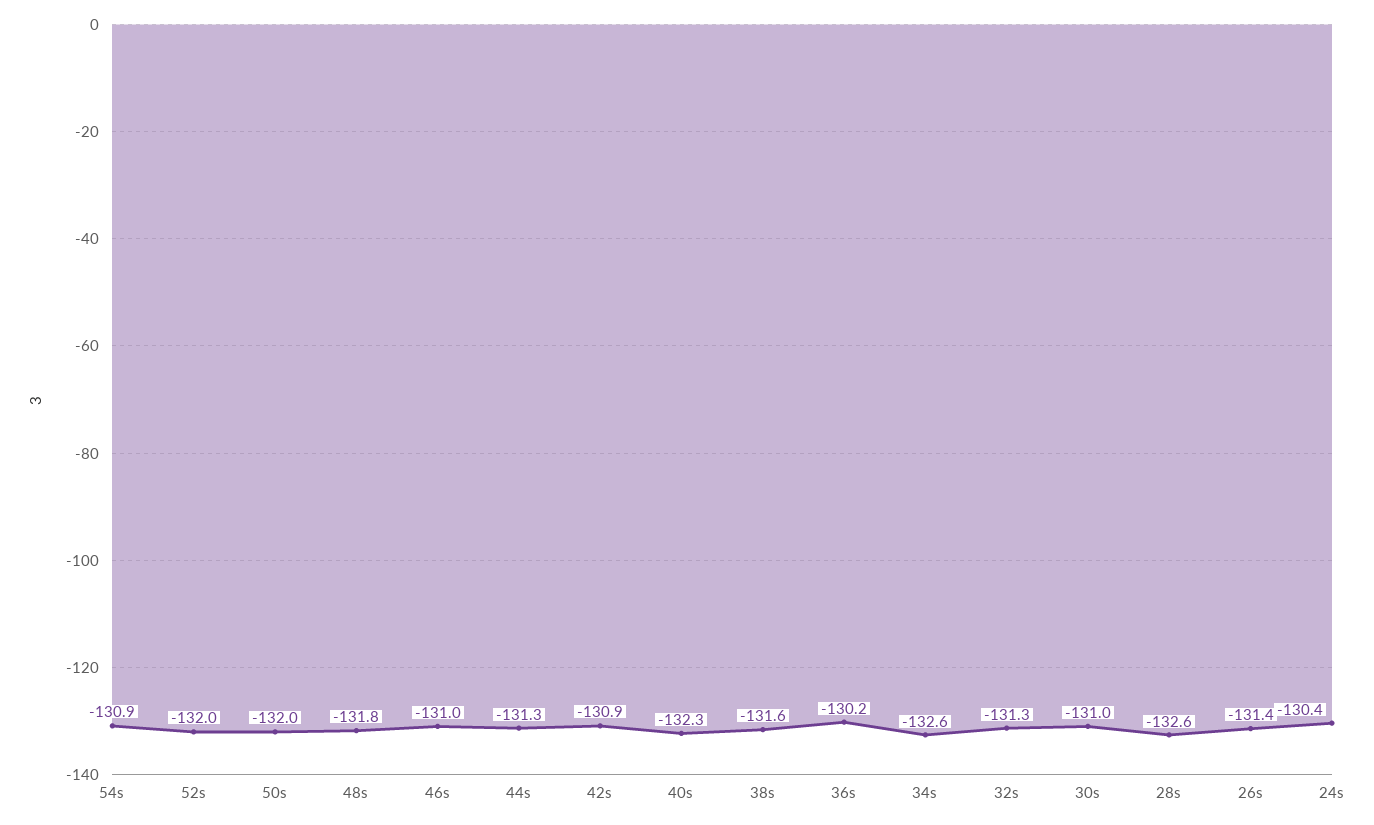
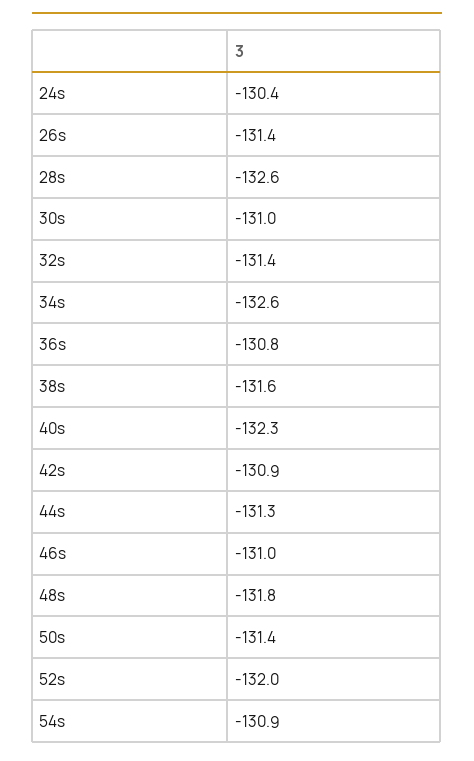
50s: -132 -> -131.4
36s: -130.2 -> -130.8
32s: -131.3 -> -131.4

